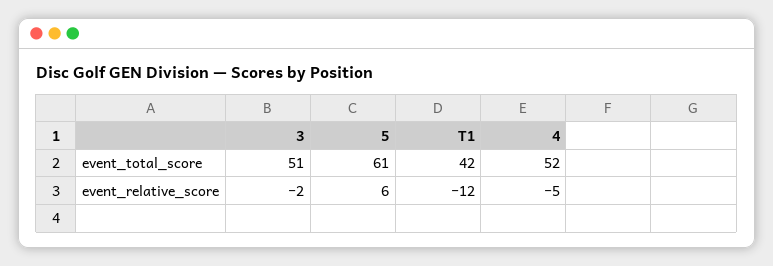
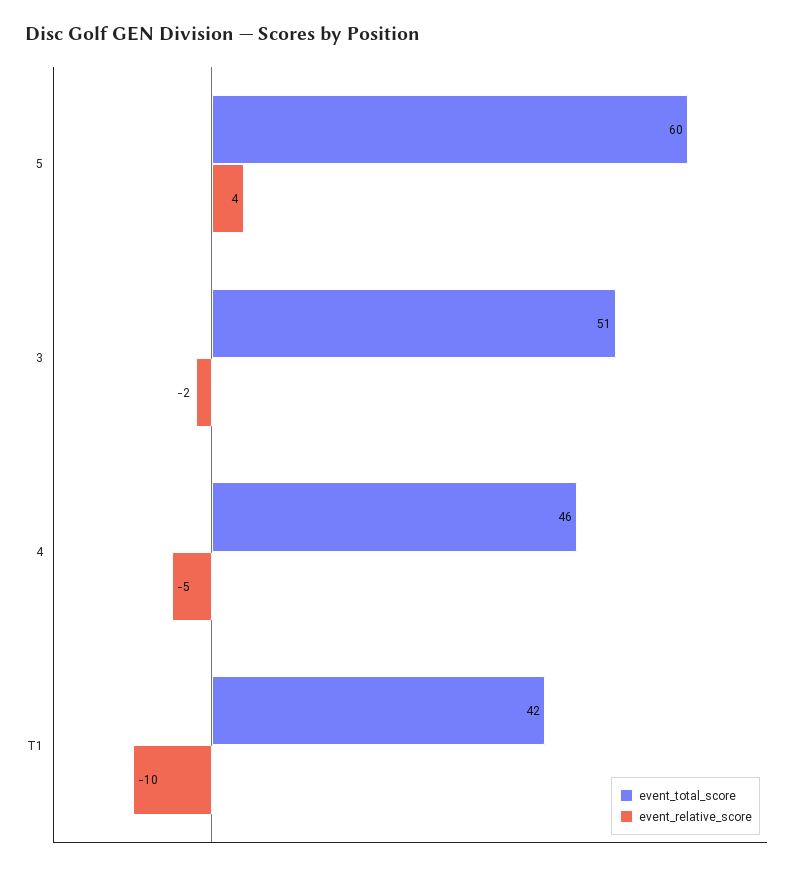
event_total_score, 5: 61 -> 60
event_total_score, 4: 52 -> 46
event_relative_score, 5: 6 -> 4
event_relative_score, T1: -12 -> -10

